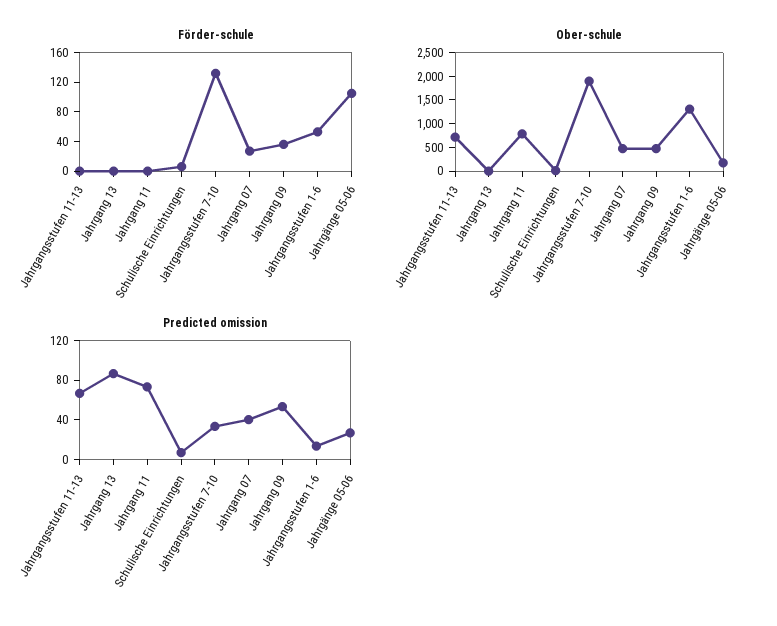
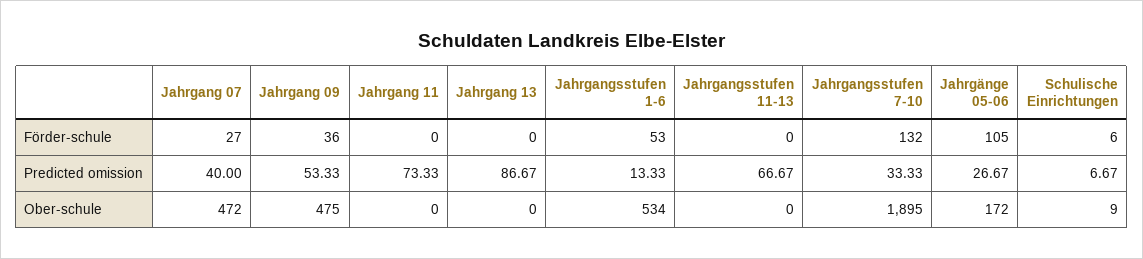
Ober-schule, Jahrgangsstufen 11-13: 750 -> 0
Ober-schule, Jahrgang 11: 750 -> 0
Ober-schule, Jahrgangsstufen 1-6: 1250 -> 534

